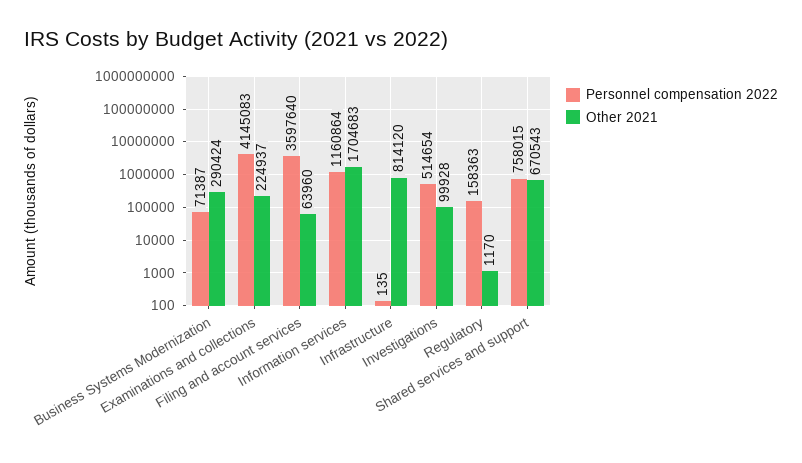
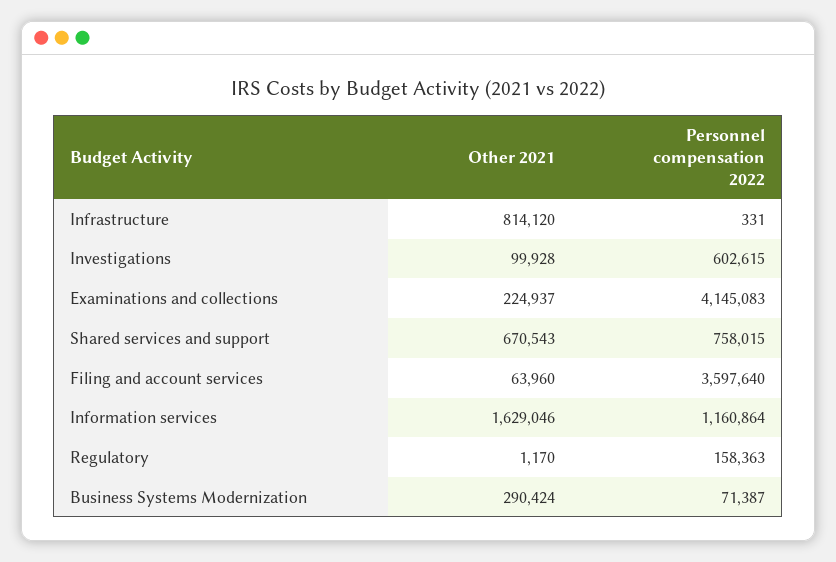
Other 2021, Information services: 1704683 -> 1629046
Personnel compensation 2022, Infrastructure: 135 -> 331
Personnel compensation 2022, Investigations: 514654 -> 602615

